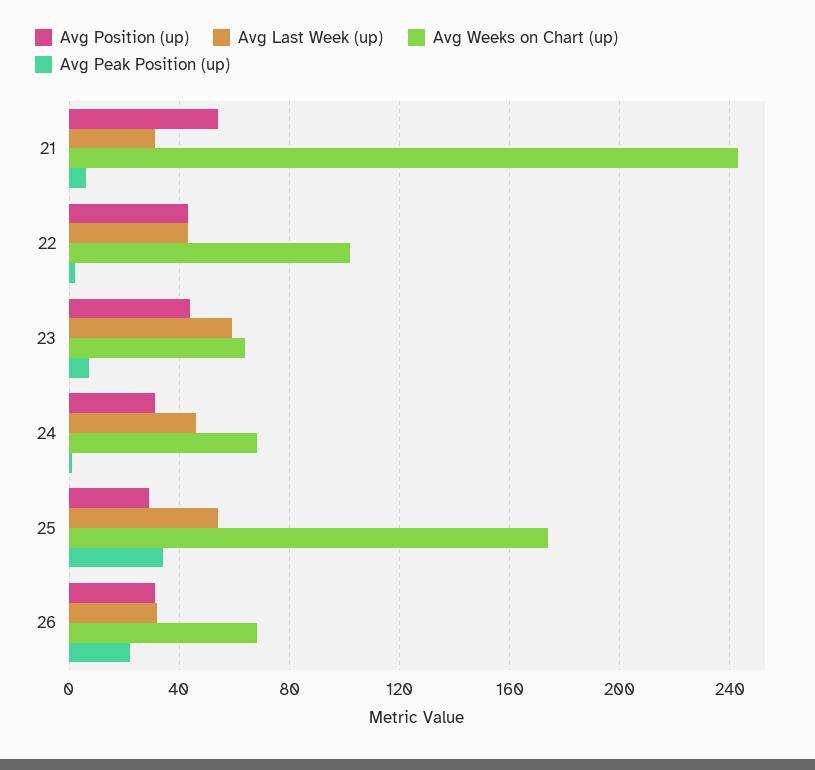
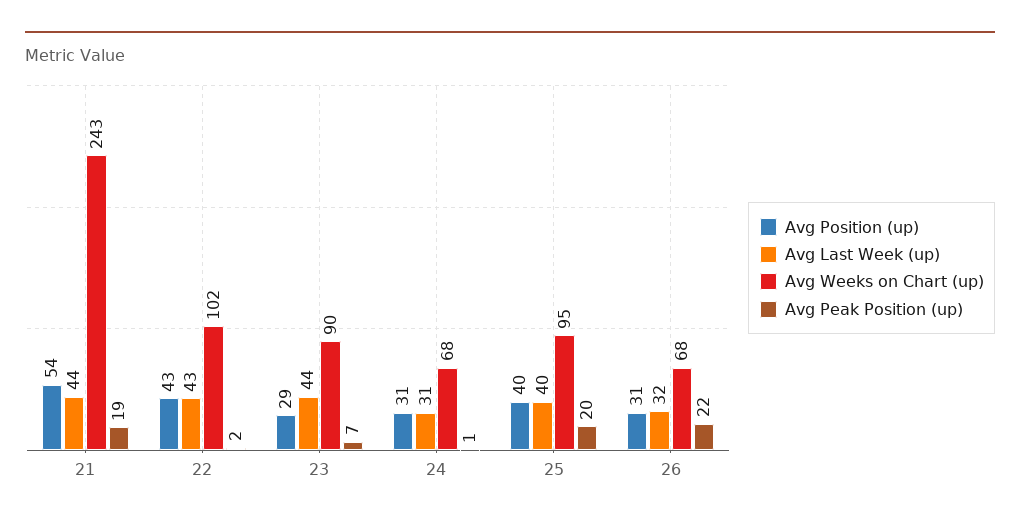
Avg Last Week (up), 21: 30 -> 44
Avg Peak Position (up), 21: 5 -> 19
Avg Position (up), 23: 45 -> 29
Avg Last Week (up), 23: 60 -> 44
Avg Weeks on Chart (up), 23: 65 -> 90
Avg Last Week (up), 24: 45 -> 31
Avg Position (up), 25: 30 -> 40
Avg Last Week (up), 25: 55 -> 40
Avg Weeks on Chart (up), 25: 175 -> 95
Avg Peak Position (up), 25: 35 -> 20

